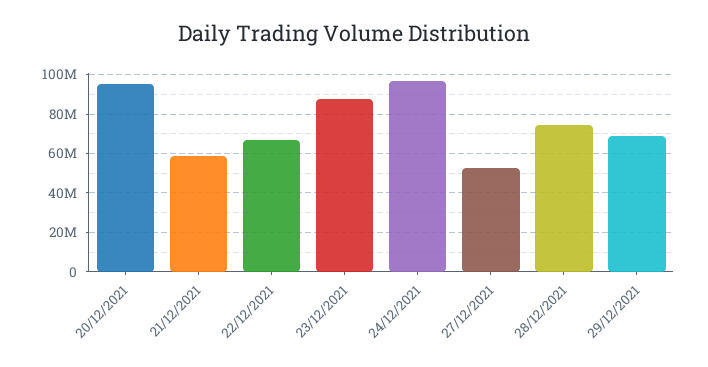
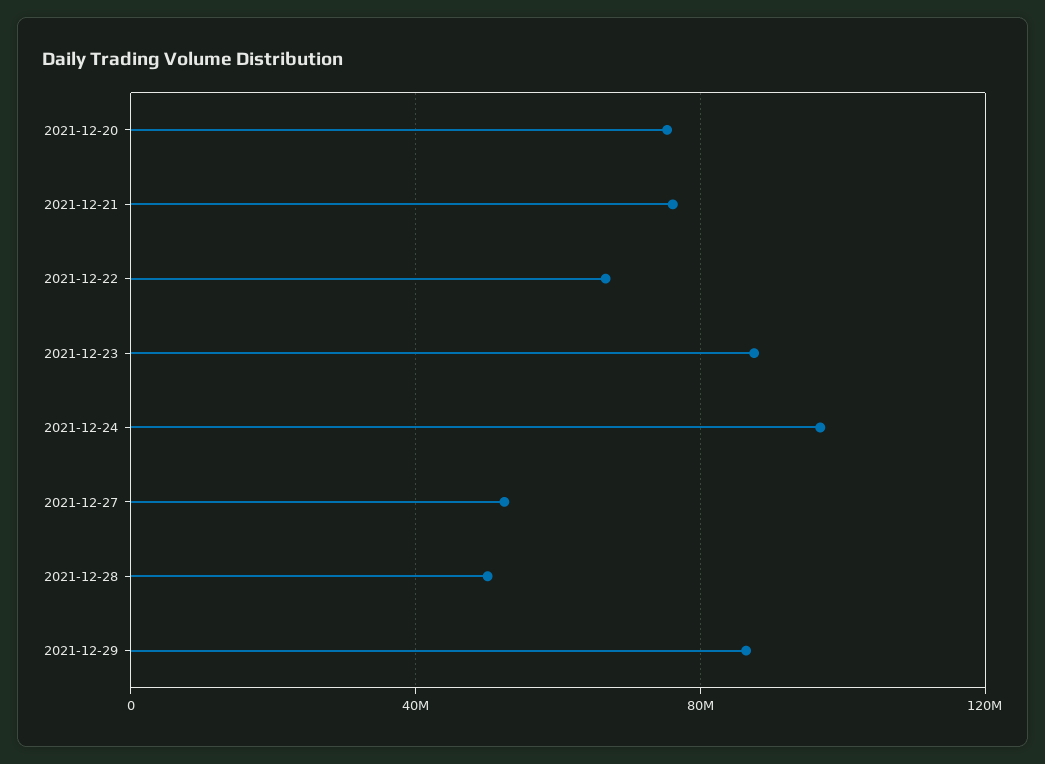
20/12/2021: 95000000 -> 75000000
21/12/2021: 60000000 -> 75000000
28/12/2021: 75000000 -> 50000000
29/12/2021: 70000000 -> 85000000

